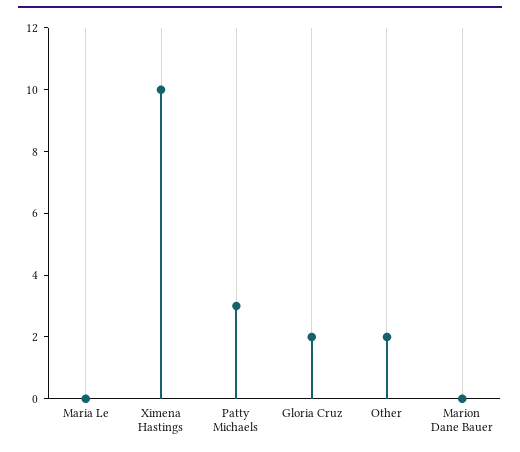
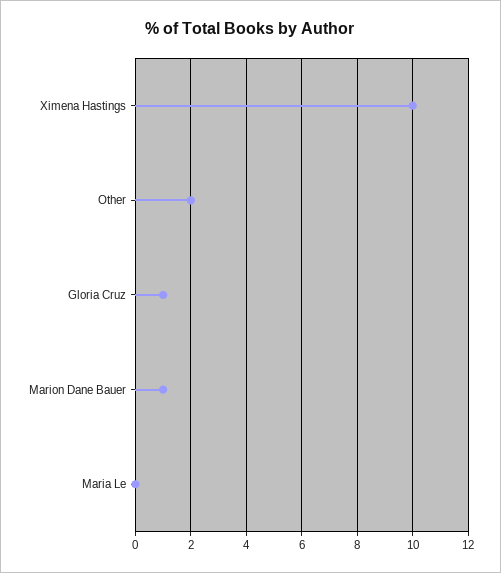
Patty Michaels: 3 -> none
Gloria Cruz: 2 -> 1
Marion Dane Bauer: 0 -> 1

